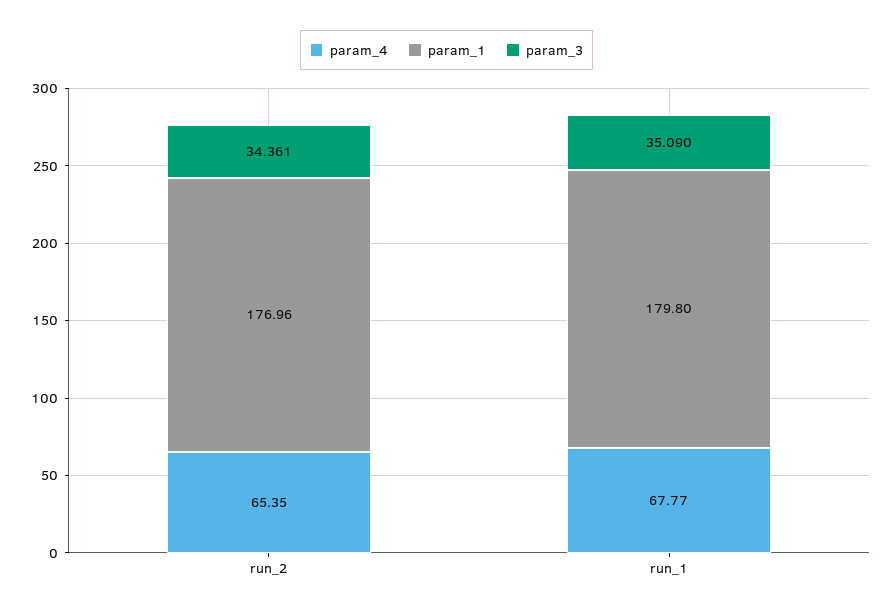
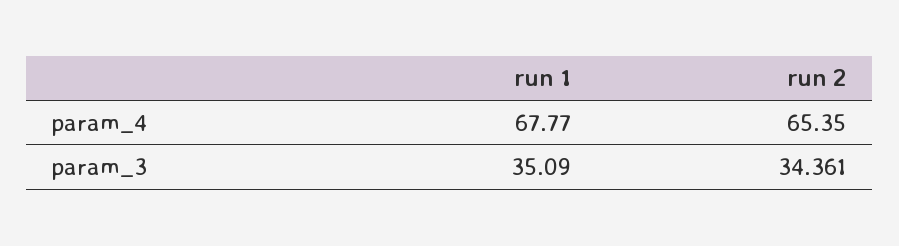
param_1, run_2: 176.96 -> none
param_1, run_1: 179.8 -> none

